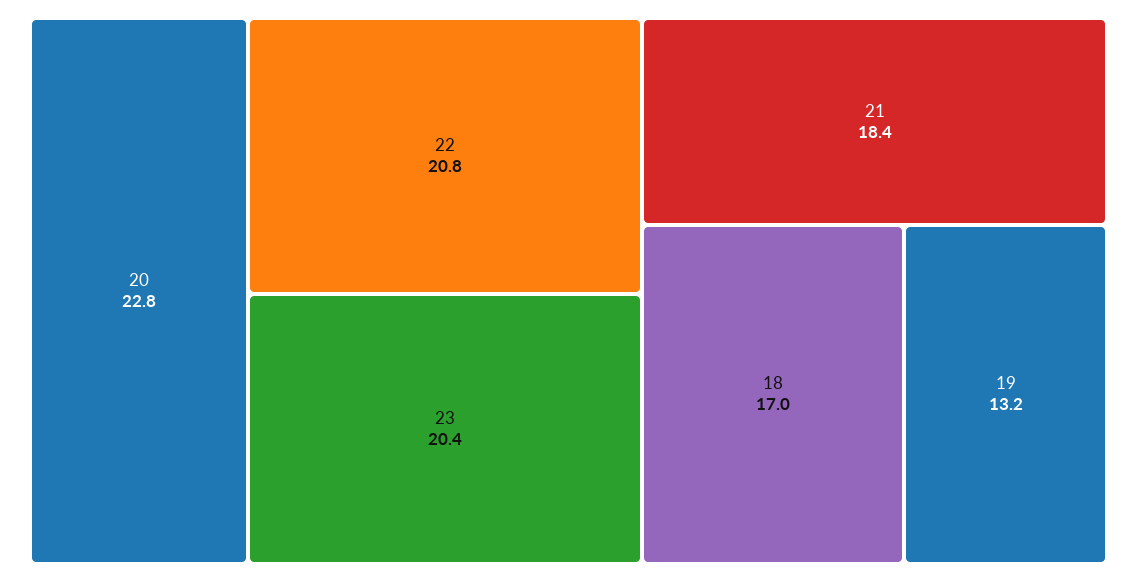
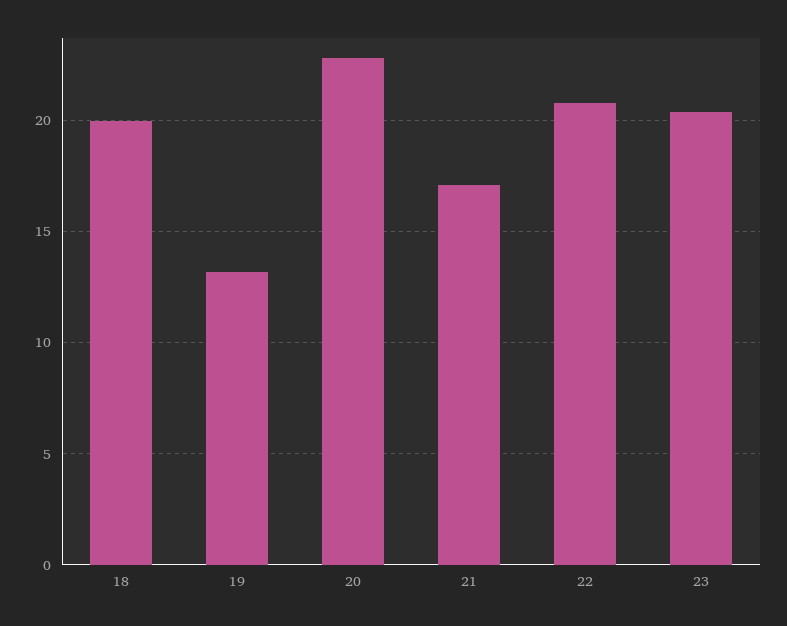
21: 18.4 -> 17
18: 17 -> 20

